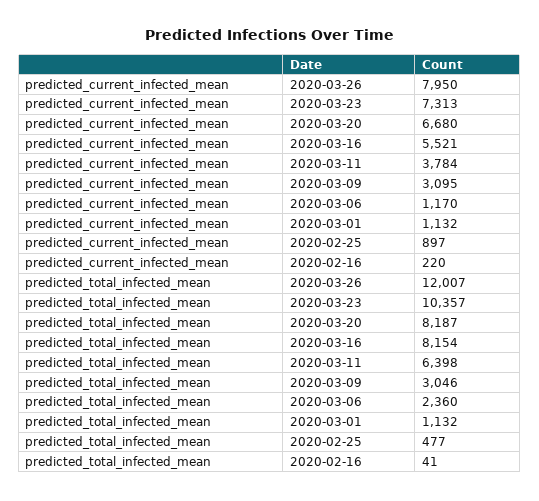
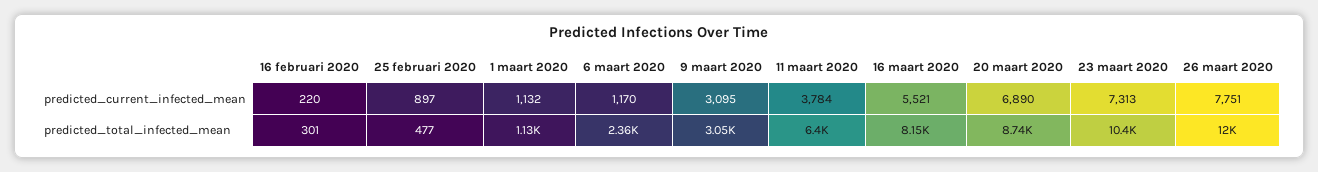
predicted_current_infected_mean, 2020-03-26: 7950 -> 7751
predicted_current_infected_mean, 2020-03-20: 6680 -> 6890
predicted_total_infected_mean, 2020-03-20: 8187 -> 8740
predicted_total_infected_mean, 2020-02-16: 41 -> 301

